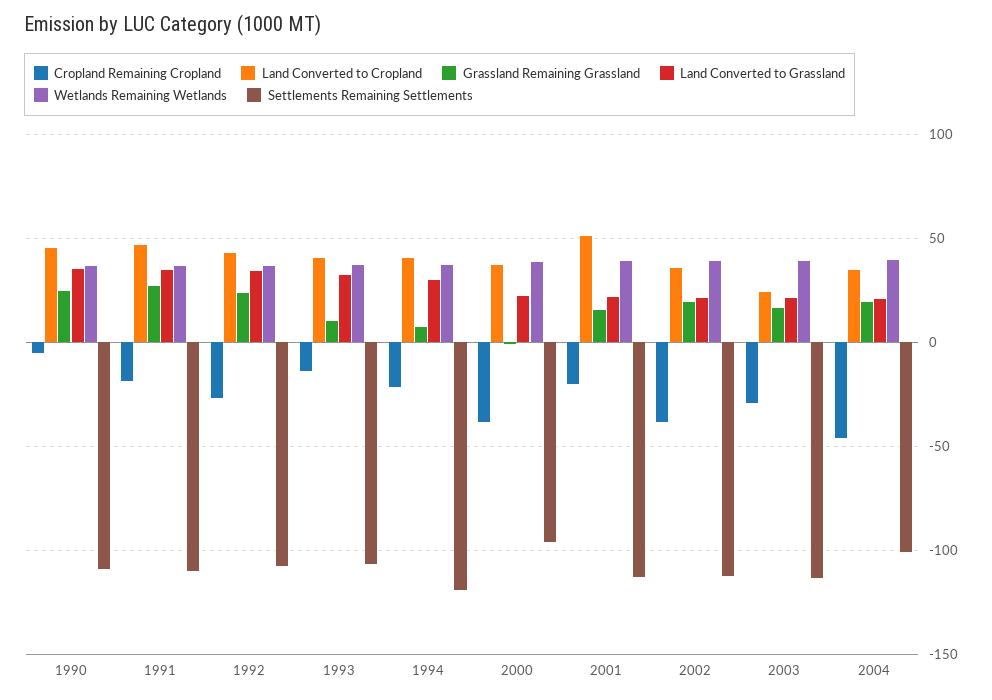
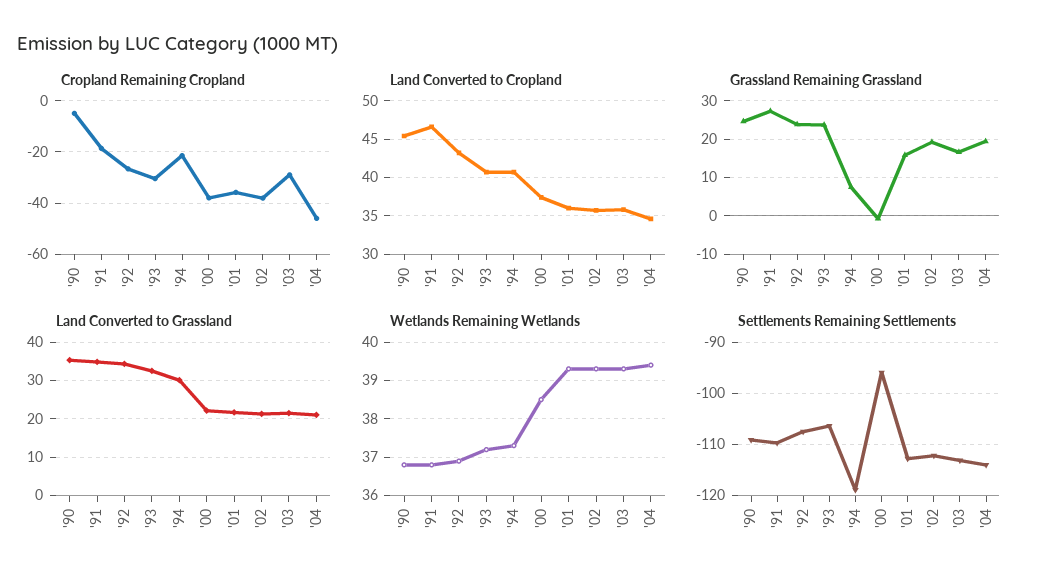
Cropland Remaining Cropland, 1993: -15 -> -30
Grassland Remaining Grassland, 1993: 10 -> 24
Cropland Remaining Cropland, 2001: -20 -> -35
Land Converted to Cropland, 2001: 50 -> 36
Land Converted to Cropland, 2003: 25 -> 36
Settlements Remaining Settlements, 2004: -100 -> -114

